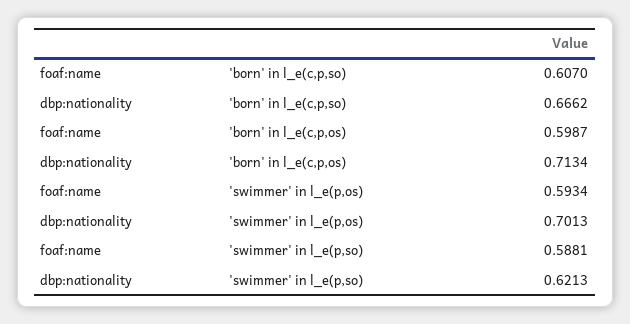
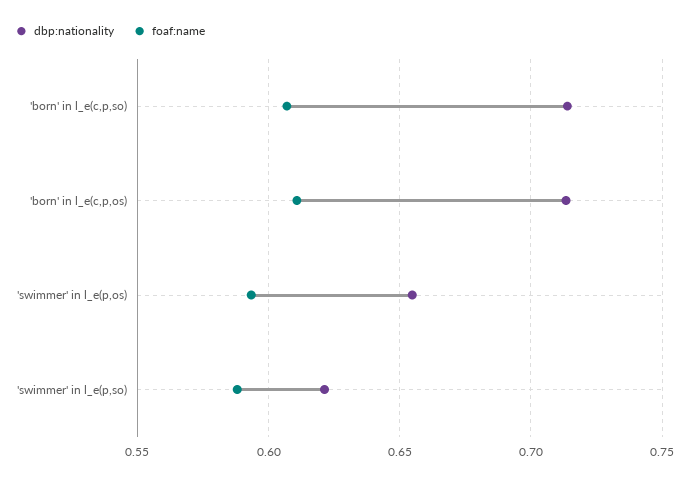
dbp:nationality, 'born' in l_e(c,p,so): 0.6662 -> 0.715
foaf:name, 'born' in l_e(c,p,os): 0.5987 -> 0.61
dbp:nationality, 'swimmer' in l_e(p,os): 0.7013 -> 0.655

